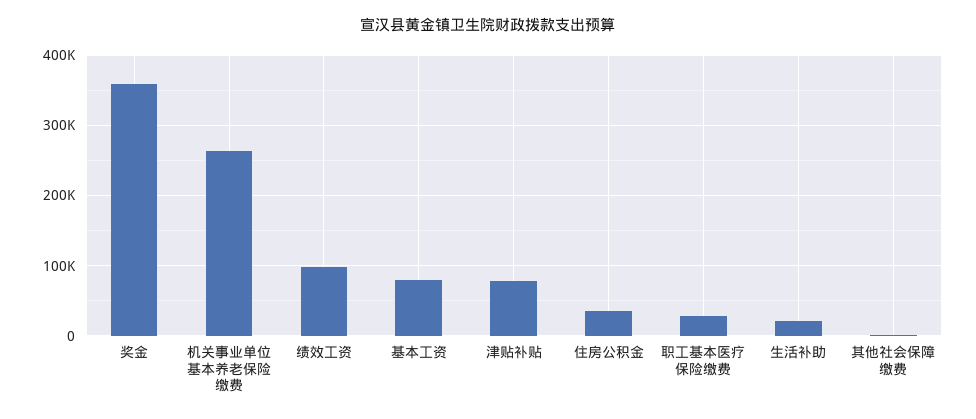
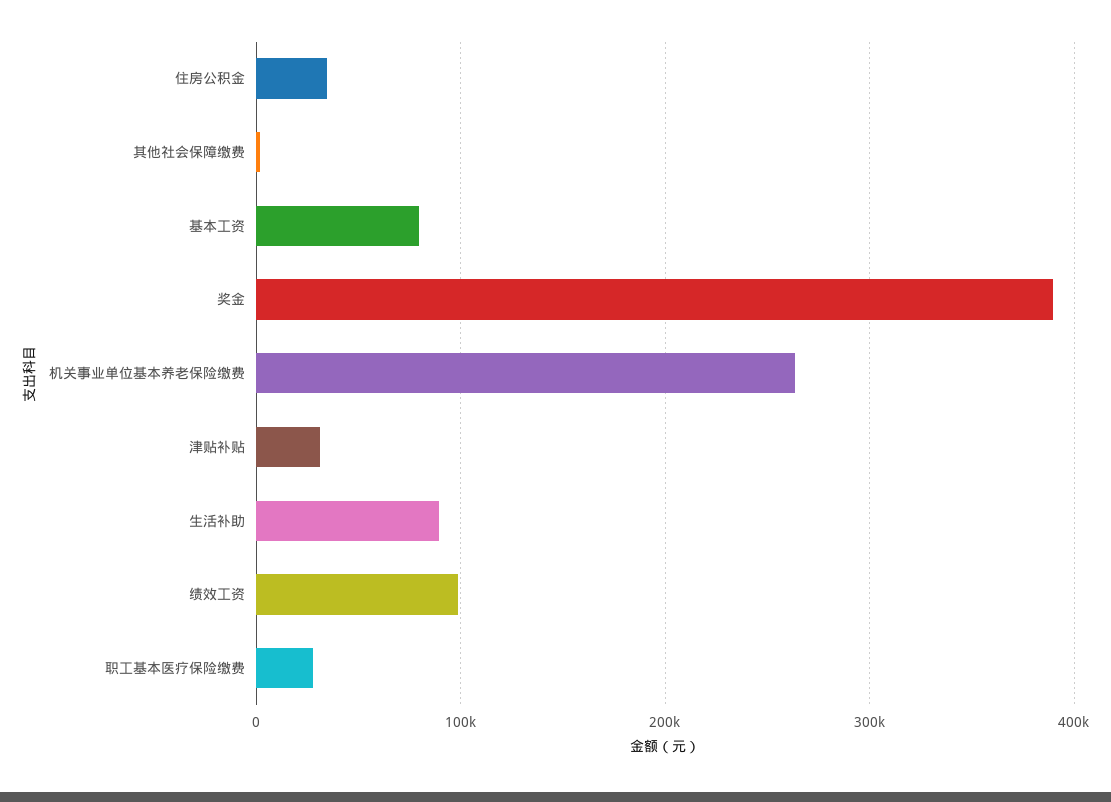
奖金: 360000 -> 390000
津贴补贴: 80000 -> 30000
生活补助: 20000 -> 90000

